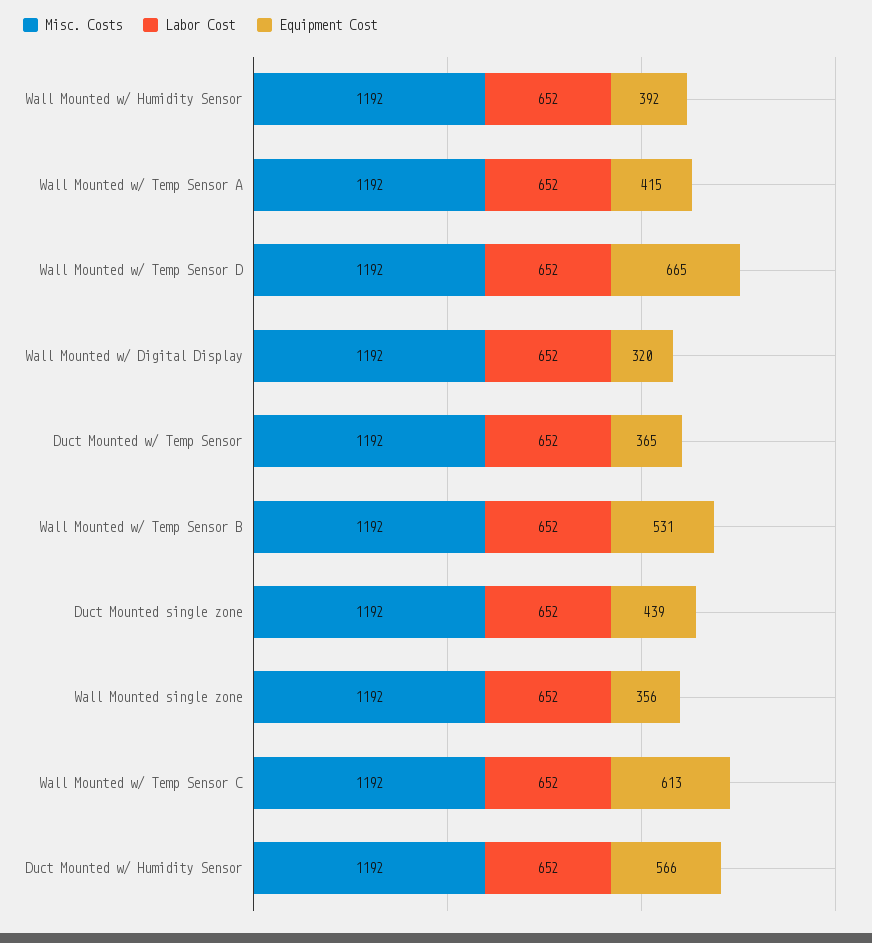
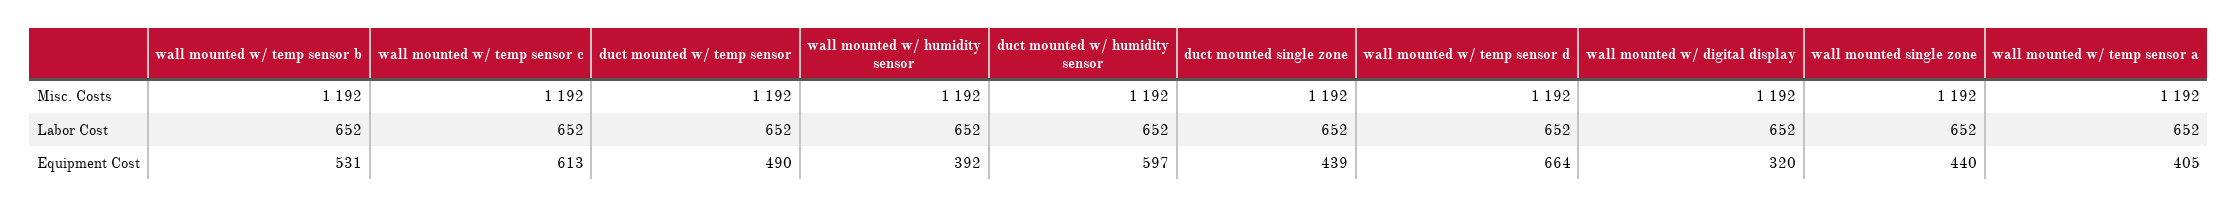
Equipment Cost, Wall Mounted w/ Temp Sensor A: 415 -> 405
Equipment Cost, Wall Mounted w/ Temp Sensor D: 665 -> 664
Equipment Cost, Duct Mounted w/ Temp Sensor: 365 -> 490
Equipment Cost, Wall Mounted single zone: 356 -> 440
Equipment Cost, Duct Mounted w/ Humidity Sensor: 566 -> 597

